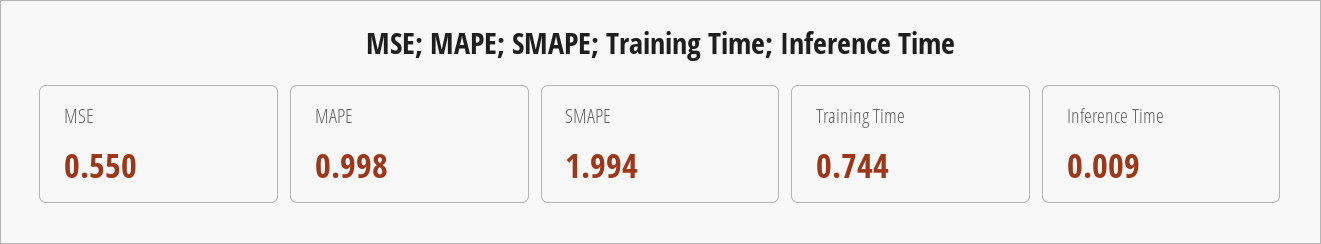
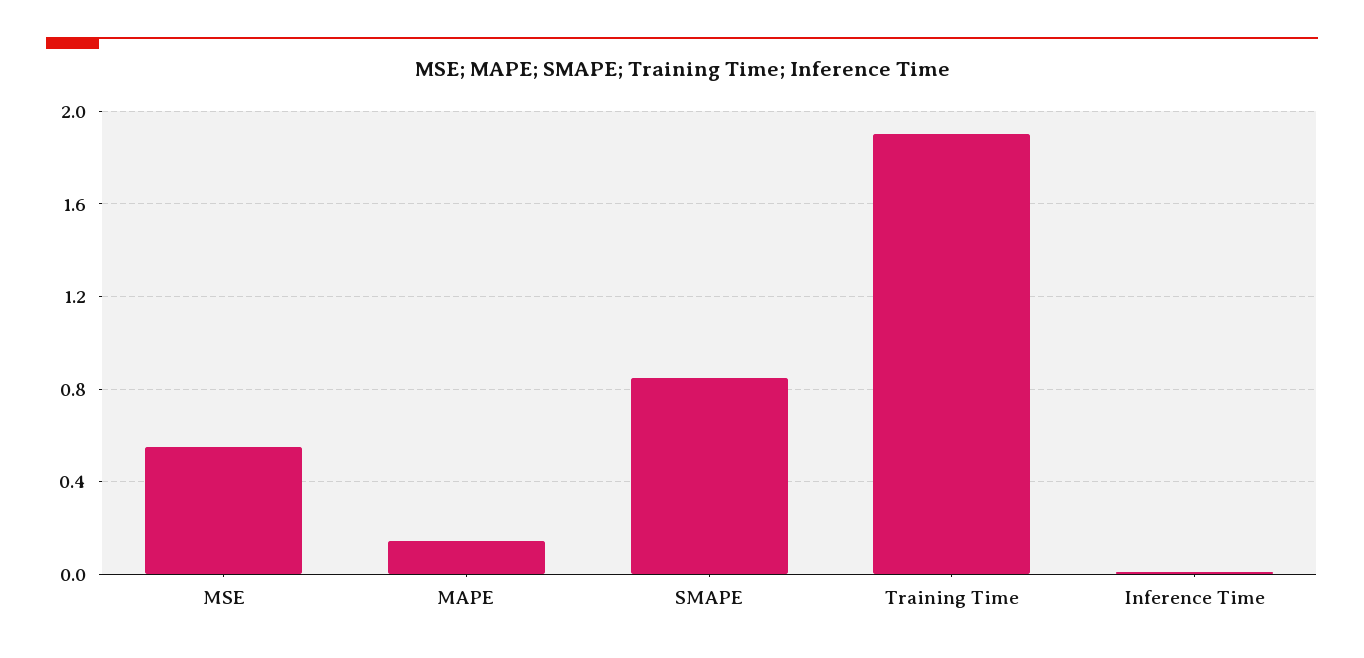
MAPE: 0.998 -> 0.15
SMAPE: 1.994 -> 0.85
Training Time: 0.744 -> 1.9

